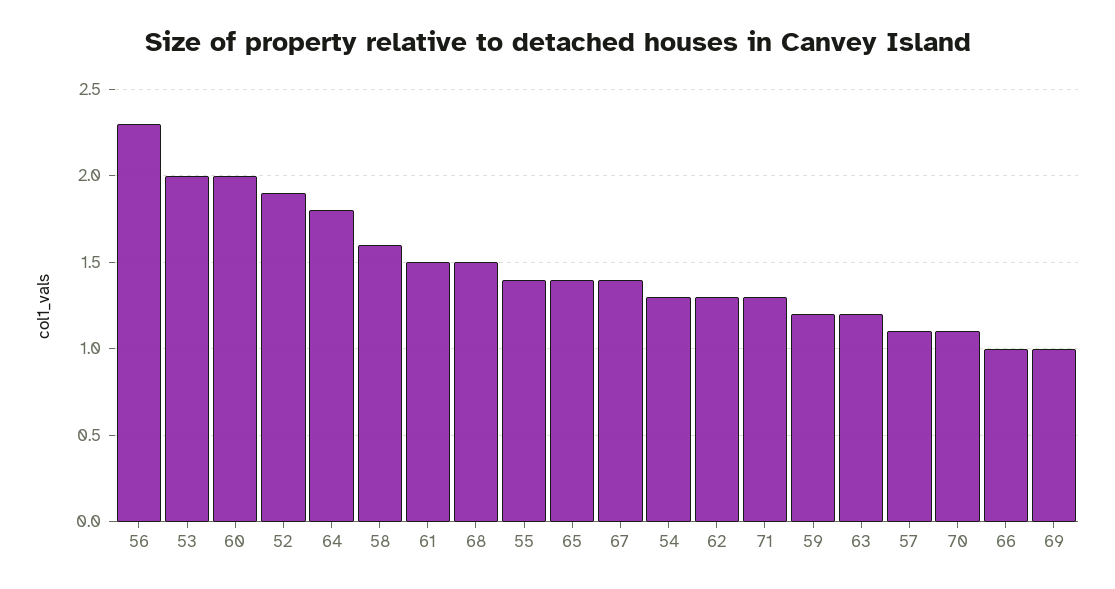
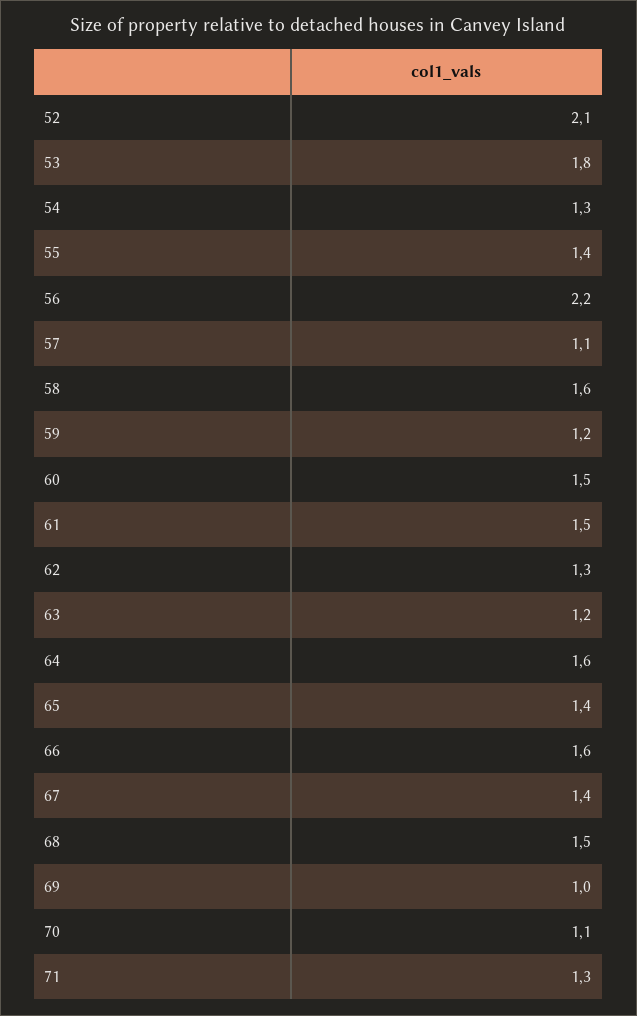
56: 2.3 -> 2.2
53: 2 -> 1.8
60: 2 -> 1.5
52: 1.9 -> 2.1
64: 1.8 -> 1.6
66: 1 -> 1.6

